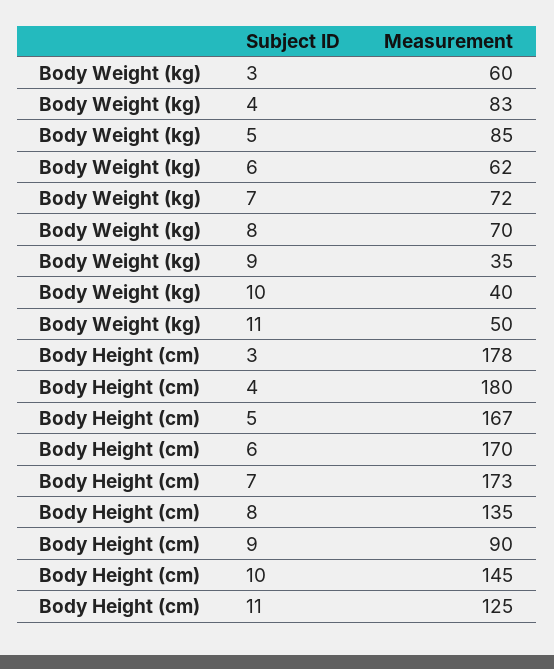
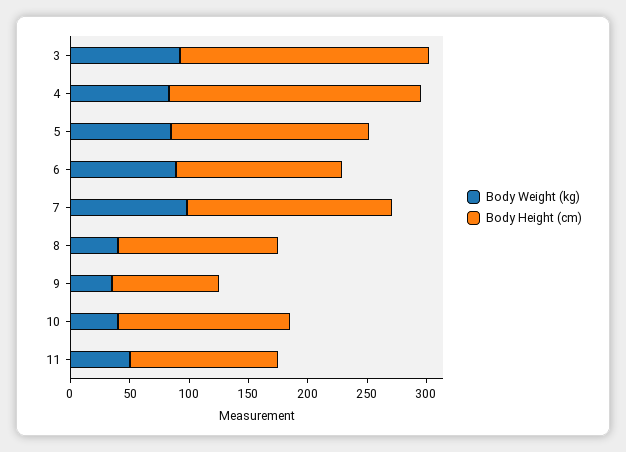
Body Weight (kg), 3: 60 -> 90
Body Weight (kg), 6: 62 -> 90
Body Weight (kg), 7: 72 -> 100
Body Weight (kg), 8: 70 -> 40
Body Height (cm), 3: 178 -> 210
Body Height (cm), 4: 180 -> 210
Body Height (cm), 6: 170 -> 140

